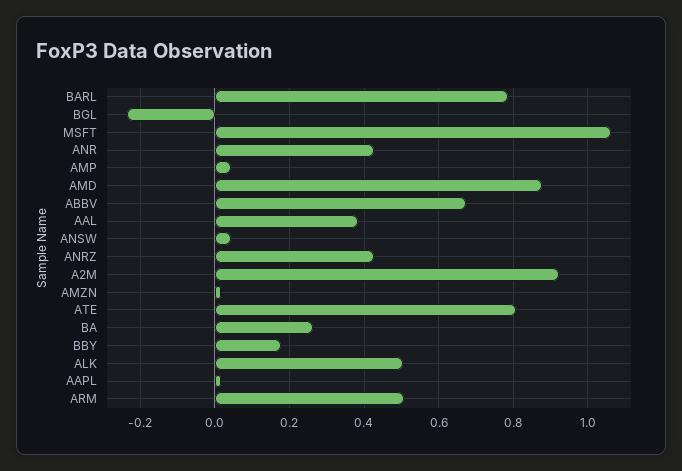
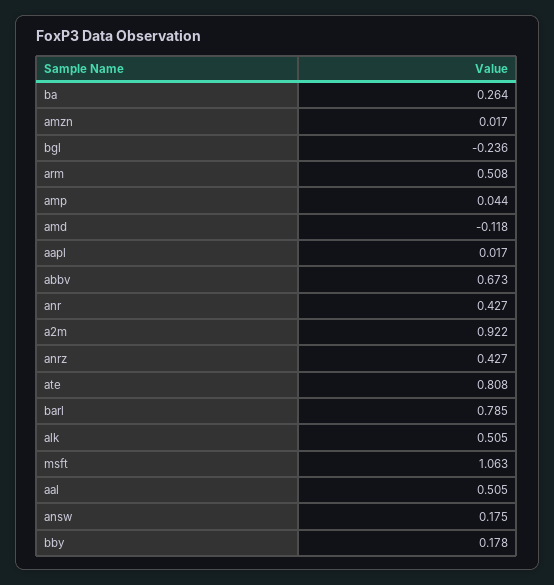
AMD: 0.88 -> -0.118
AAL: 0.38 -> 0.505
ANSW: 0.04 -> 0.175

